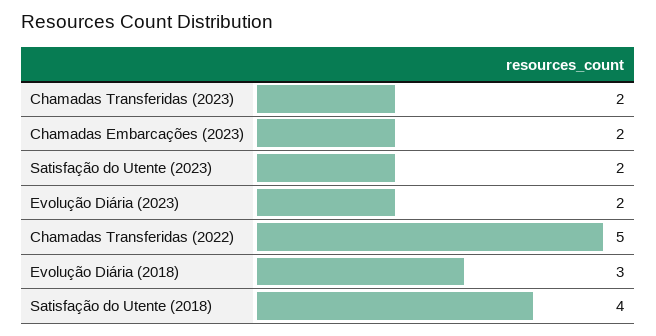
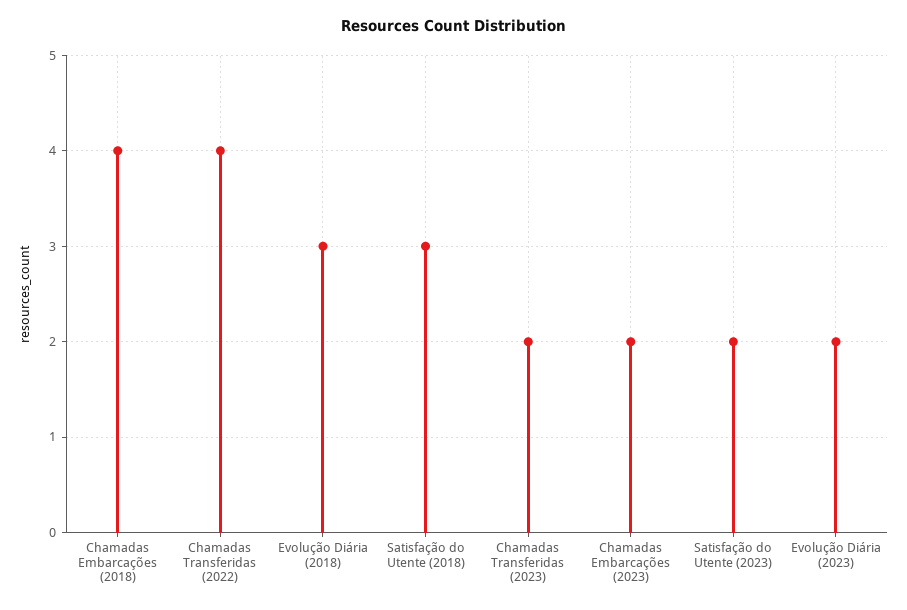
Chamadas Transferidas (2022): 5 -> 4
Satisfação do Utente (2018): 4 -> 3
Chamadas Embarcações (2018): none -> 4

